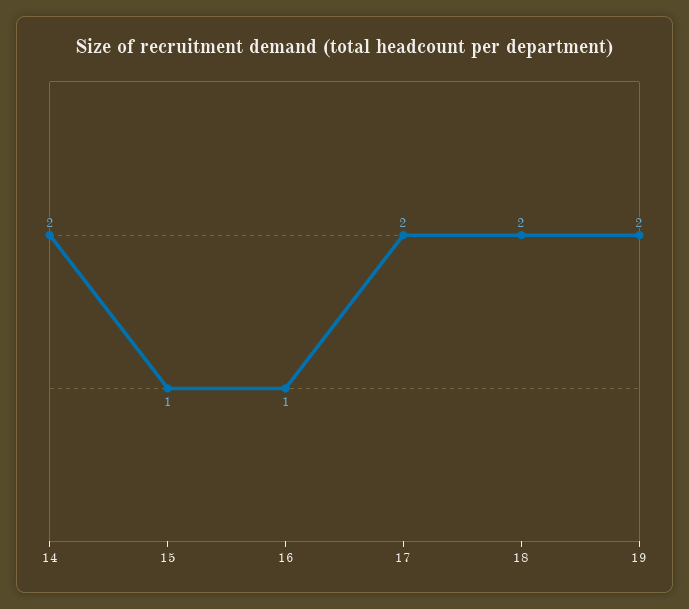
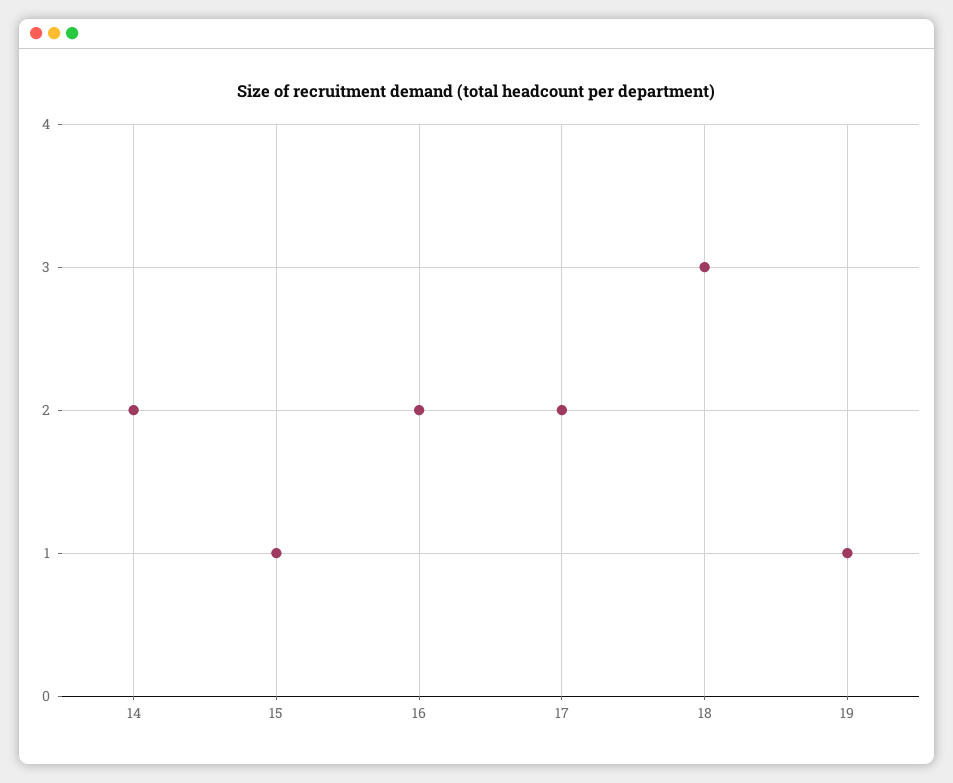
16: 1 -> 2
18: 2 -> 3
19: 2 -> 1

